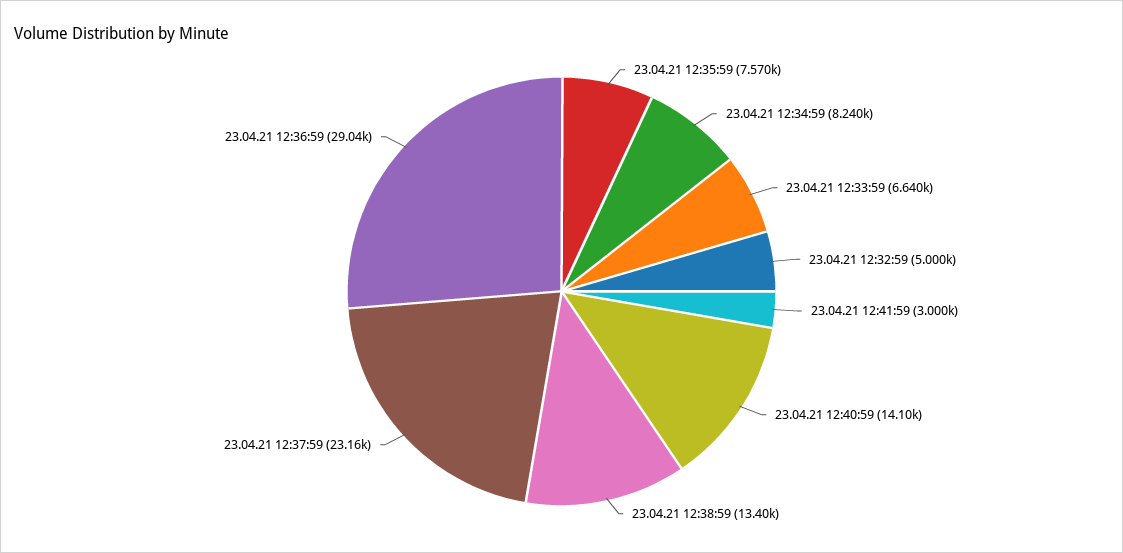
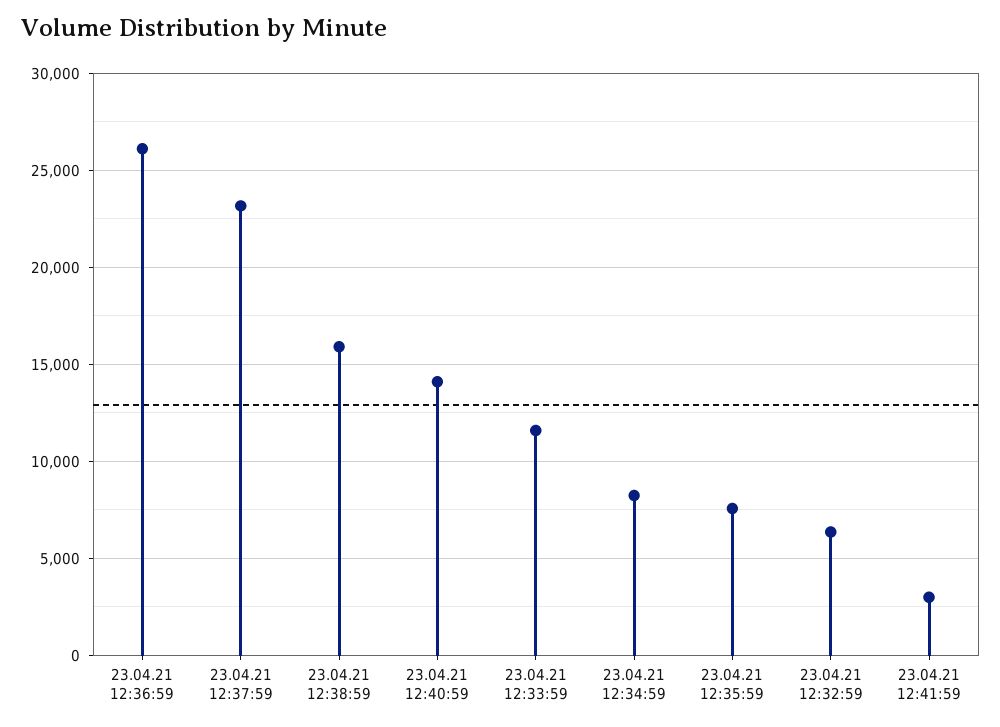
23.04.21 12:33:59: 6640 -> 11500
23.04.21 12:32:59: 5000 -> 6500
23.04.21 12:38:59: 13400 -> 16000
23.04.21 12:36:59: 29040 -> 26000

